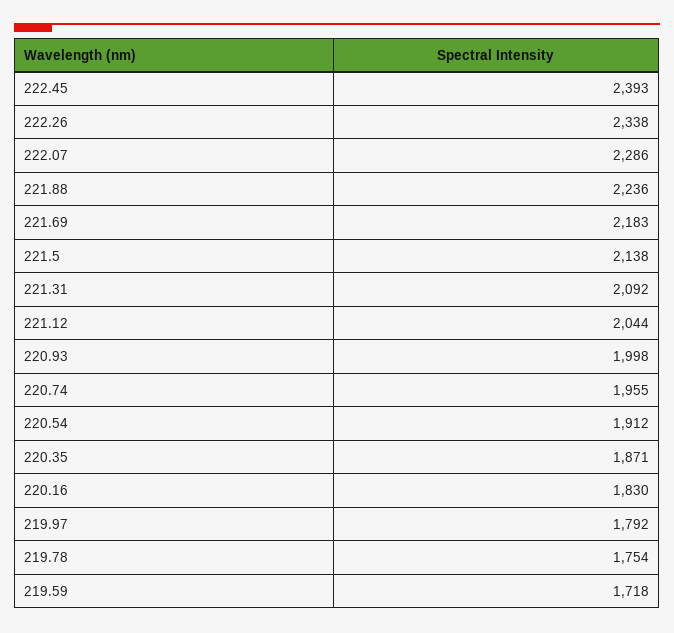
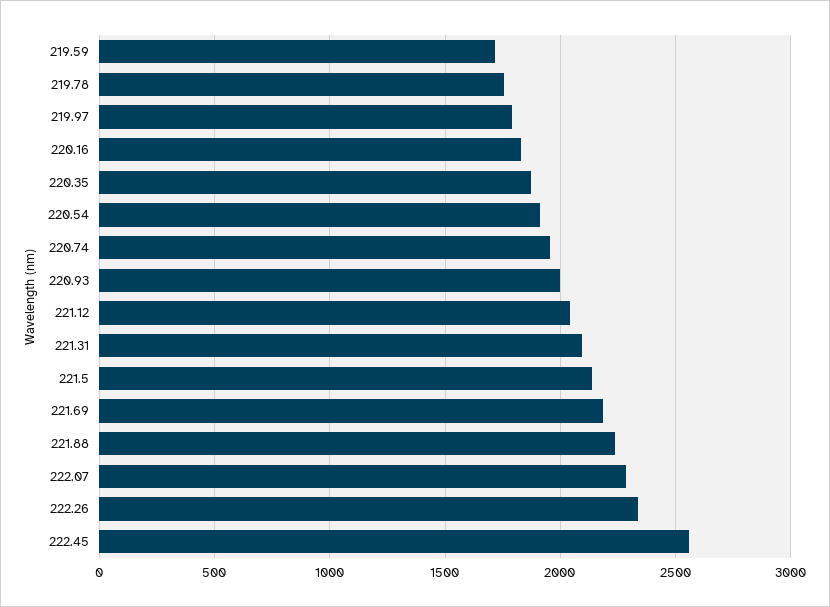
222.45: 2393 -> 2550

